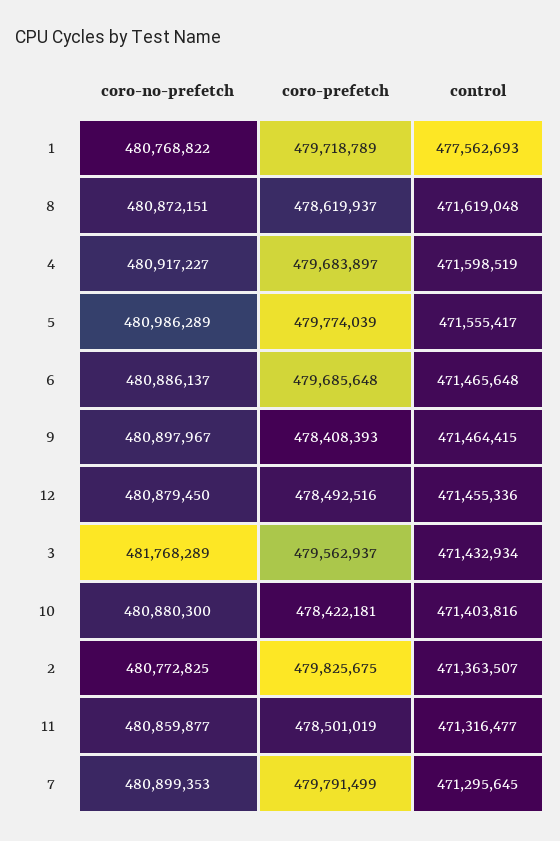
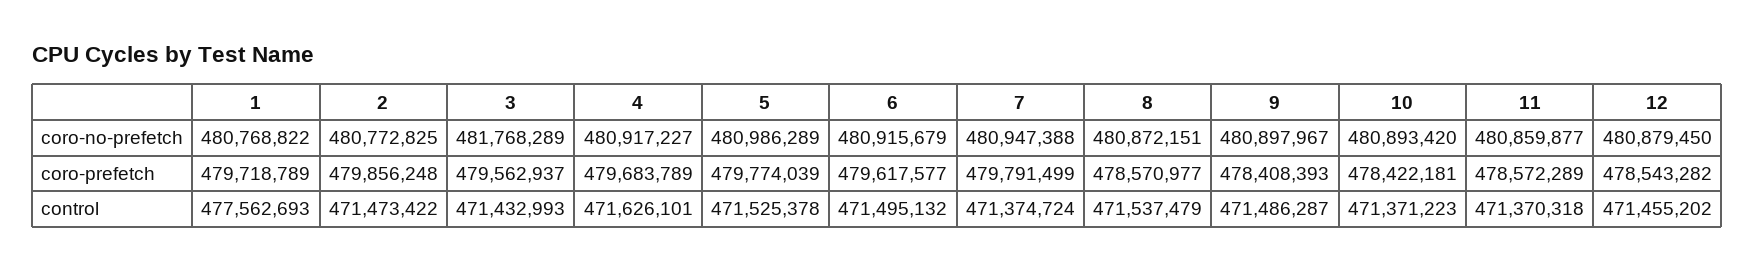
coro-prefetch, 8: 478619937 -> 478570977
control, 8: 471619048 -> 471537479
coro-prefetch, 4: 479683897 -> 479683789
control, 4: 471598519 -> 471626101
control, 5: 471555417 -> 471525378
coro-no-prefetch, 6: 480886137 -> 480915679
coro-prefetch, 6: 479685648 -> 479617577
control, 6: 471465648 -> 471495132
control, 9: 471464415 -> 471486287
coro-prefetch, 12: 478492516 -> 478543282
control, 12: 471455336 -> 471455202
control, 3: 471432934 -> 471432993
coro-no-prefetch, 10: 480880300 -> 480893420
control, 10: 471403816 -> 471371223
coro-prefetch, 2: 479825675 -> 479856248
control, 2: 471363507 -> 471473422
coro-prefetch, 11: 478501019 -> 478572289
control, 11: 471316477 -> 471370318
coro-no-prefetch, 7: 480899353 -> 480947388
control, 7: 471295645 -> 471374724

